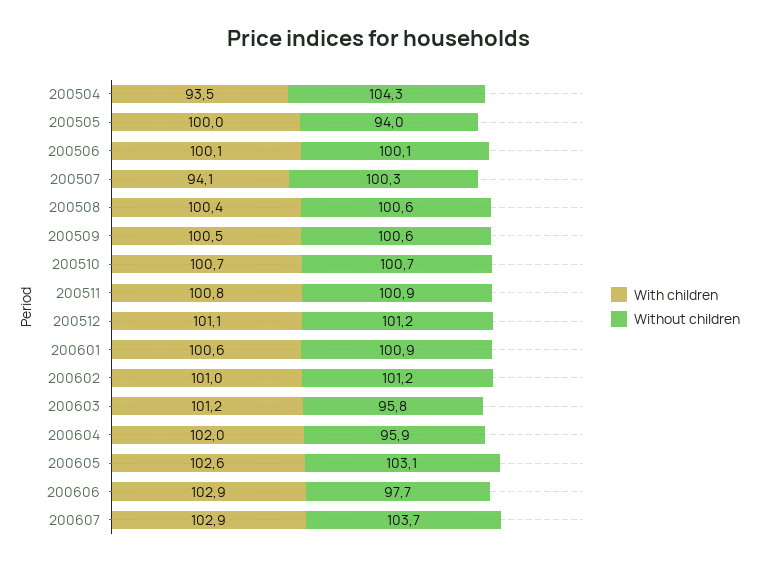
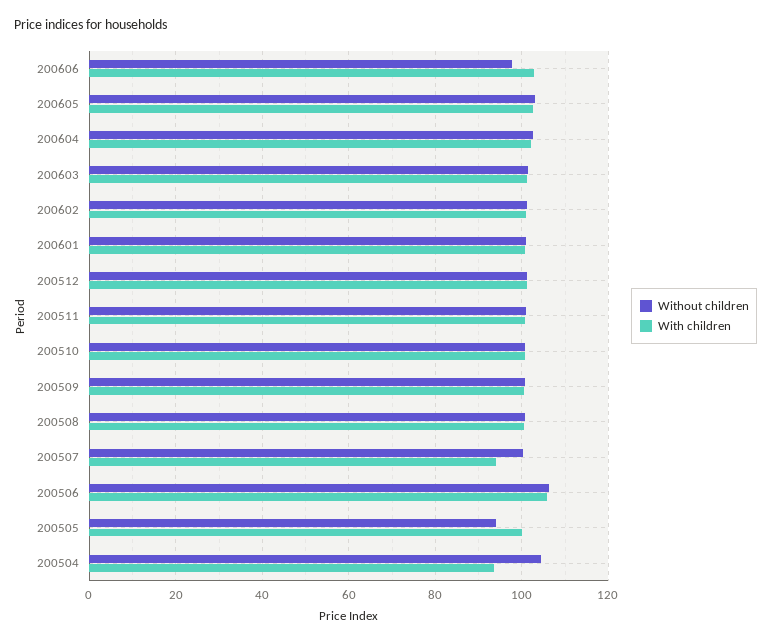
With children, 200506: 100.1 -> 106
Without children, 200506: 100.1 -> 106
Without children, 200603: 95.8 -> 102
Without children, 200604: 95.9 -> 102
With children, 200607: 102.9 -> none
Without children, 200607: 103.7 -> none

